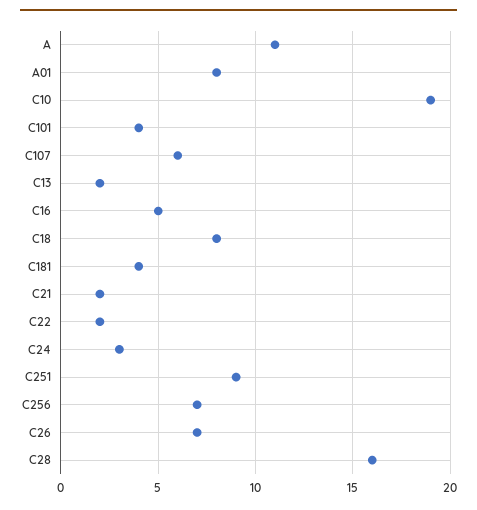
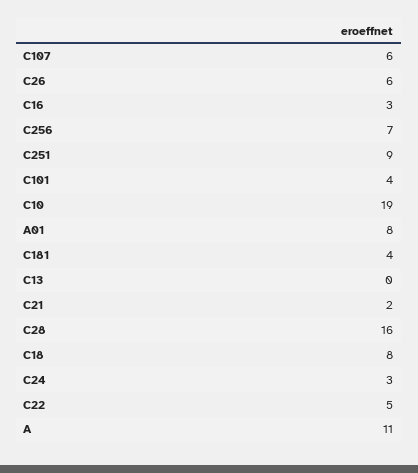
C13: 2 -> 0
C16: 5 -> 3
C22: 2 -> 5
C26: 7 -> 6

